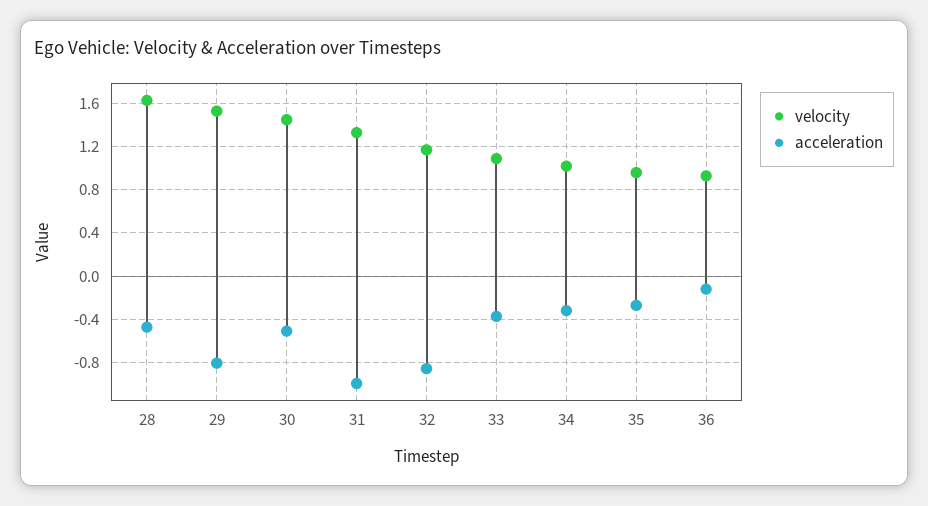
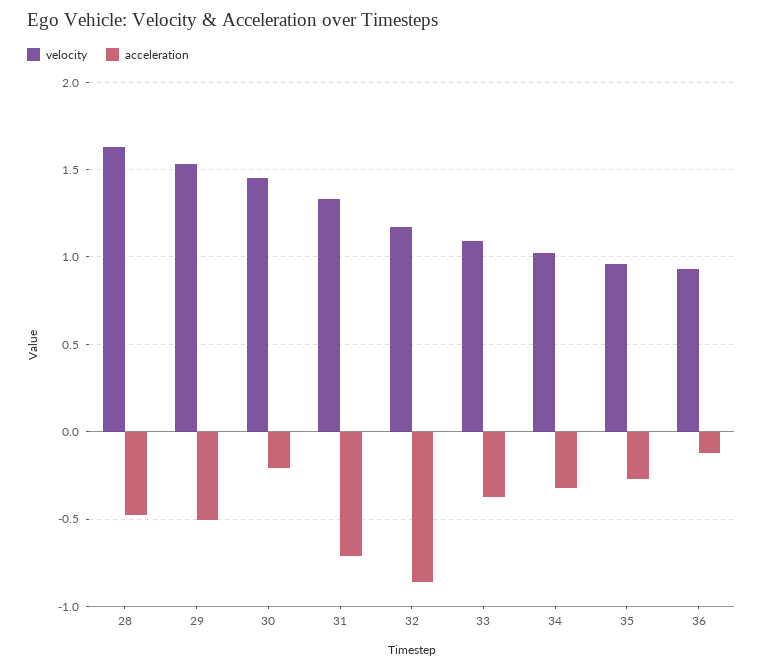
acceleration, 29: -0.8 -> -0.5
acceleration, 30: -0.5 -> -0.2
acceleration, 31: -1 -> -0.7

